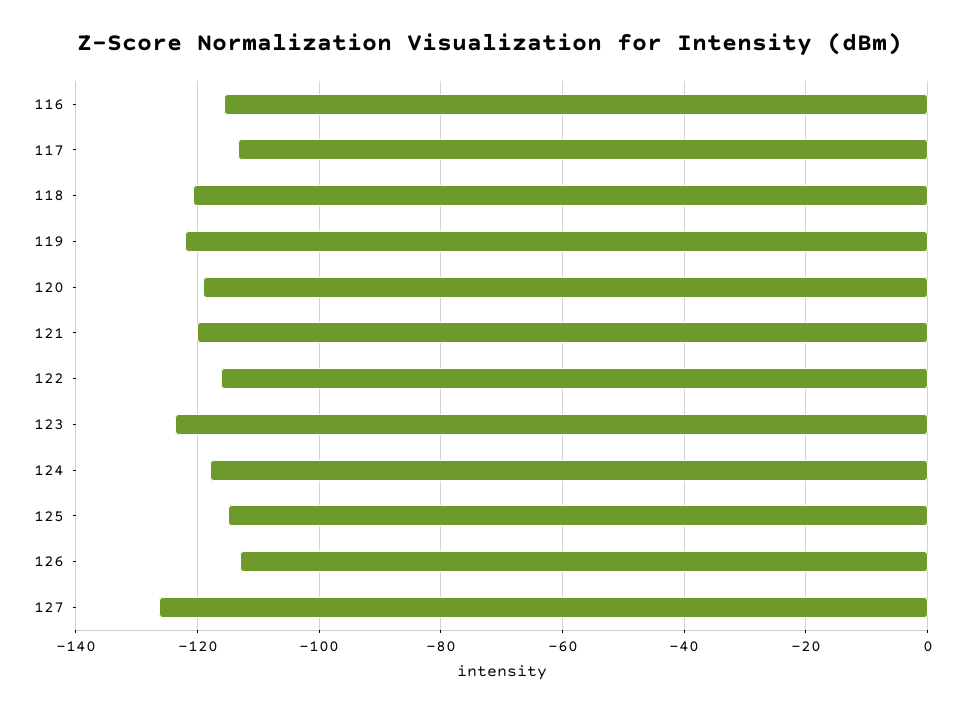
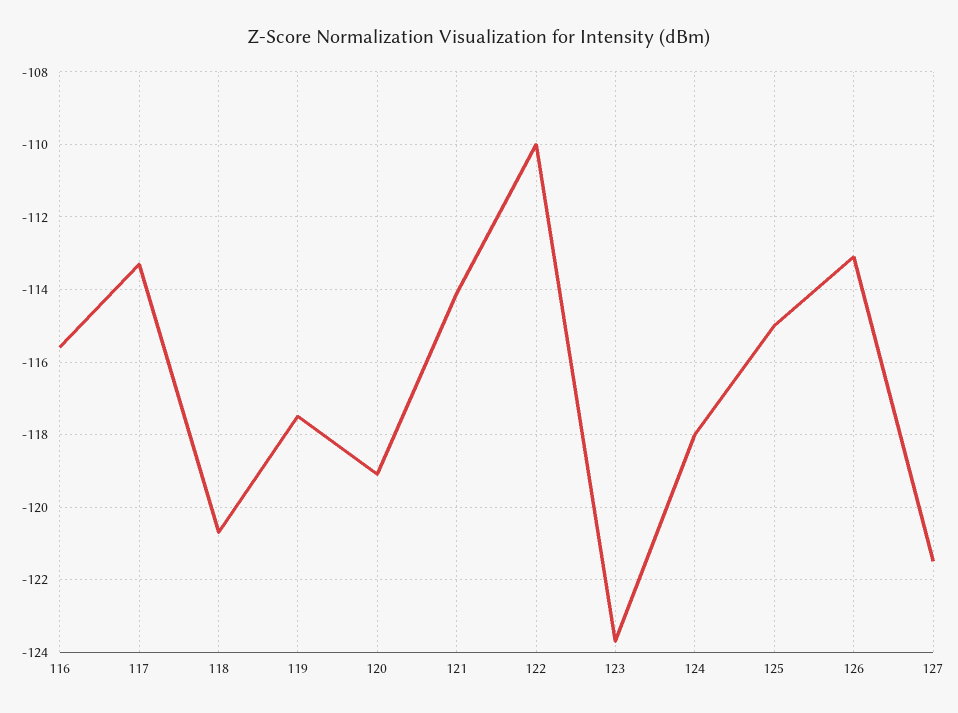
119: -122 -> -117.5
121: -120 -> -114
122: -116 -> -110
127: -126 -> -121.5

